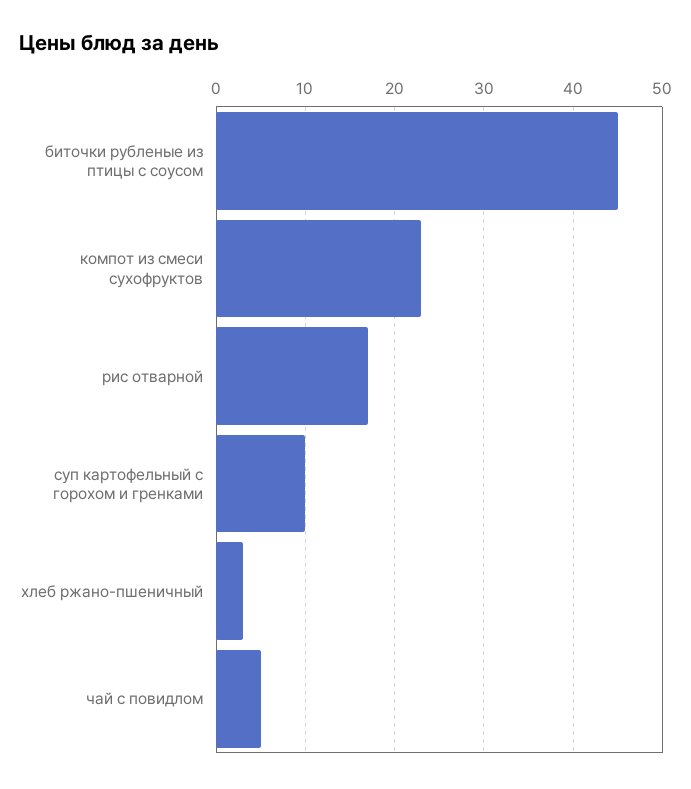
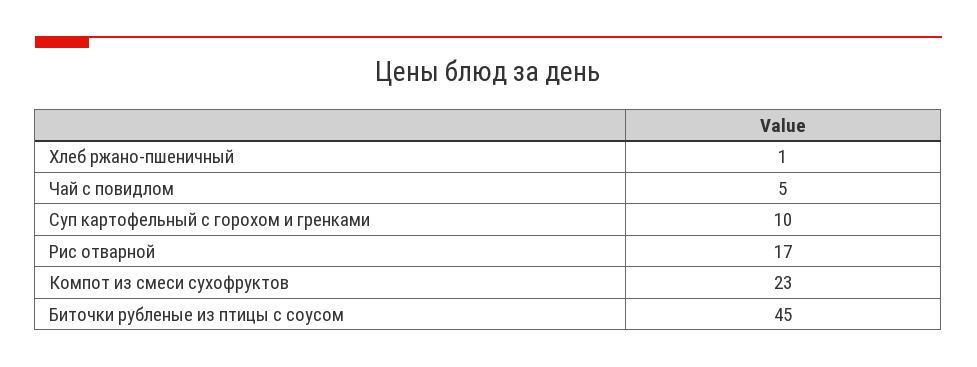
хлеб ржано-пшеничный: 3 -> 1

